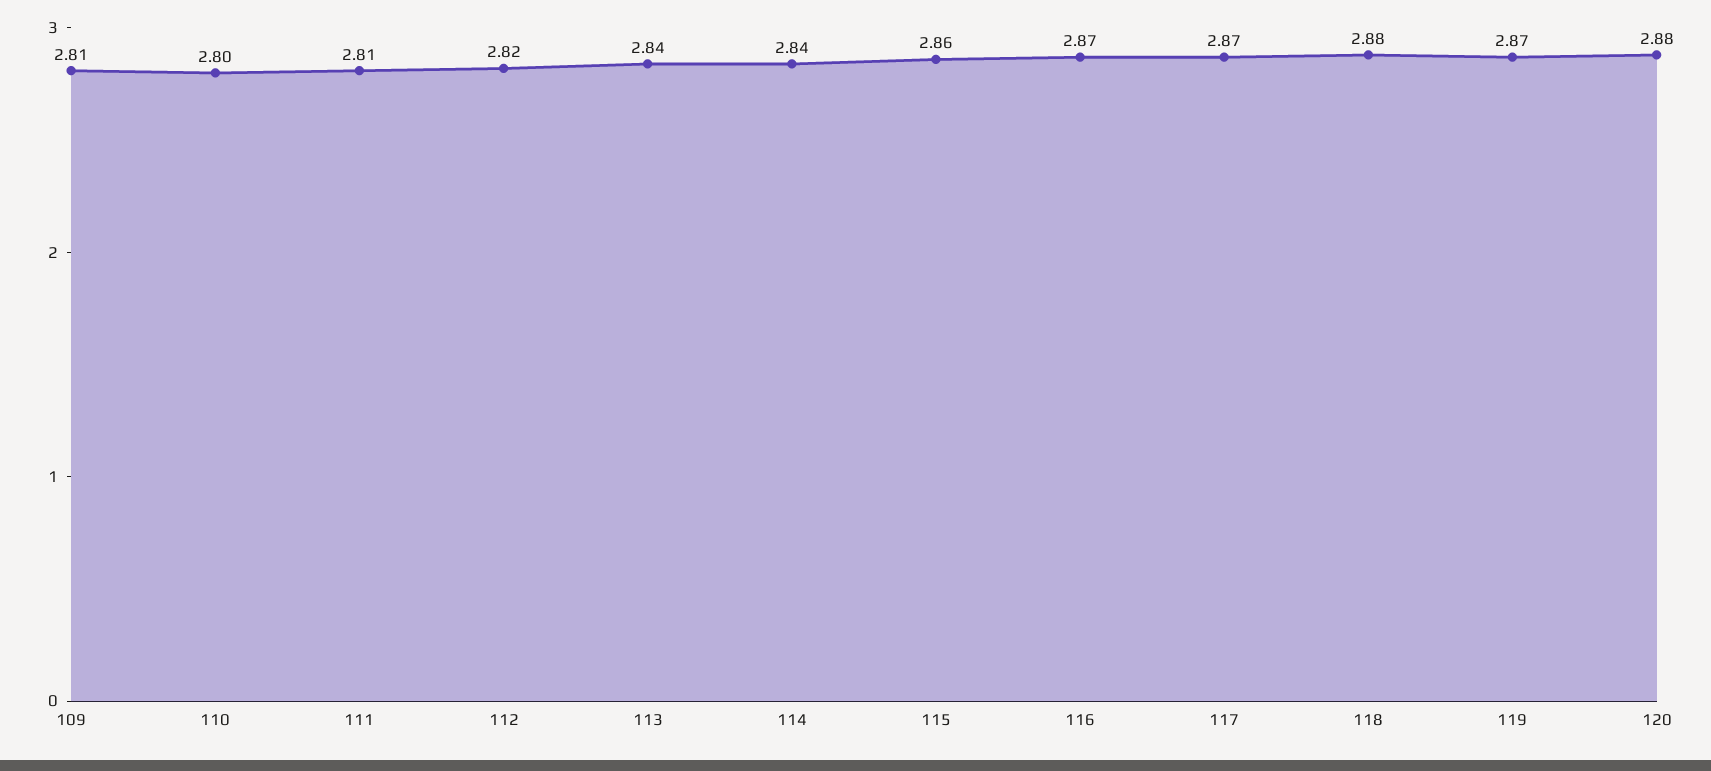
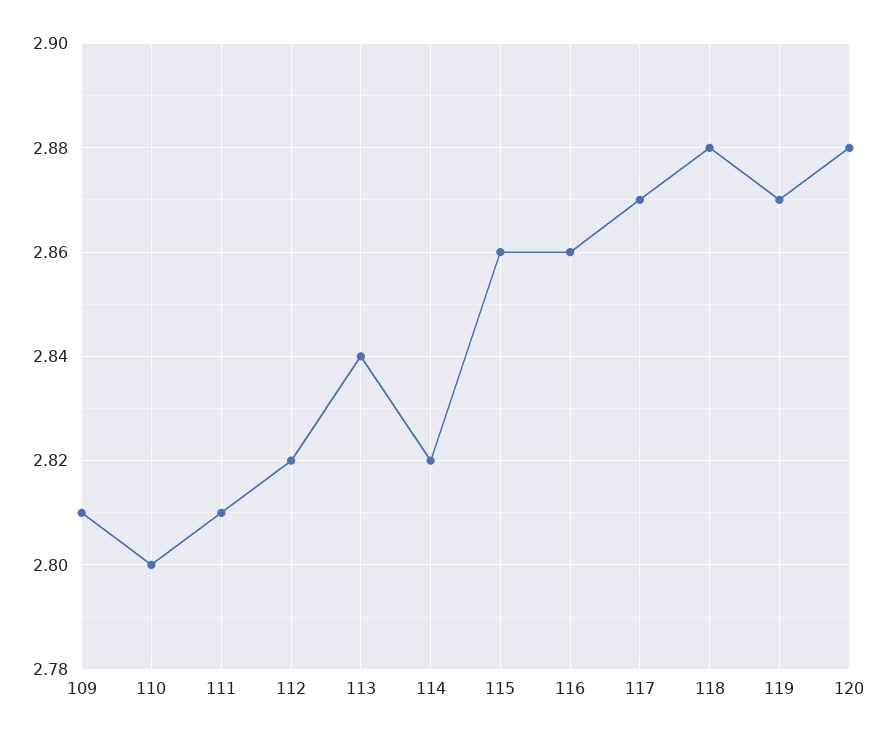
114: 2.84 -> 2.82
116: 2.87 -> 2.86

